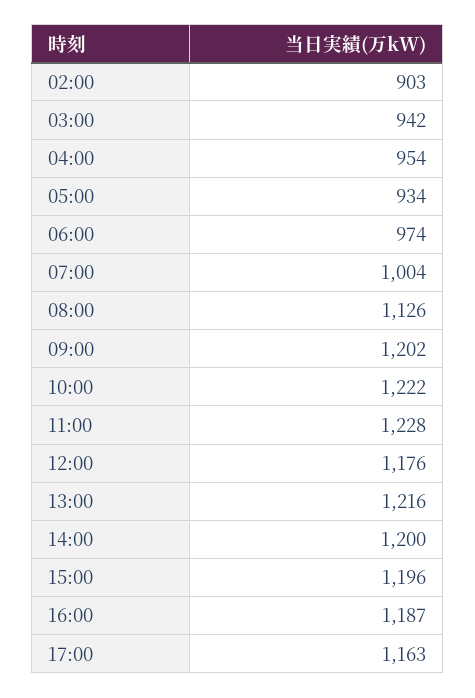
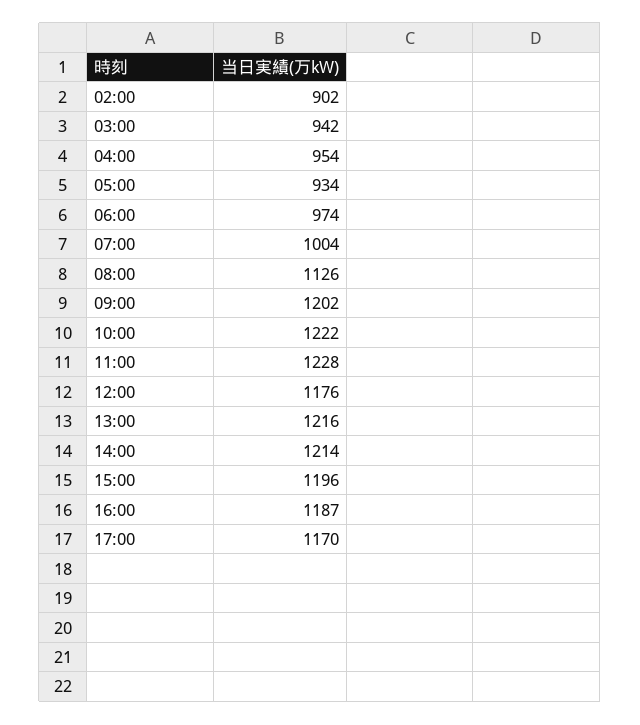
02:00: 903 -> 902
14:00: 1200 -> 1214
17:00: 1163 -> 1170

